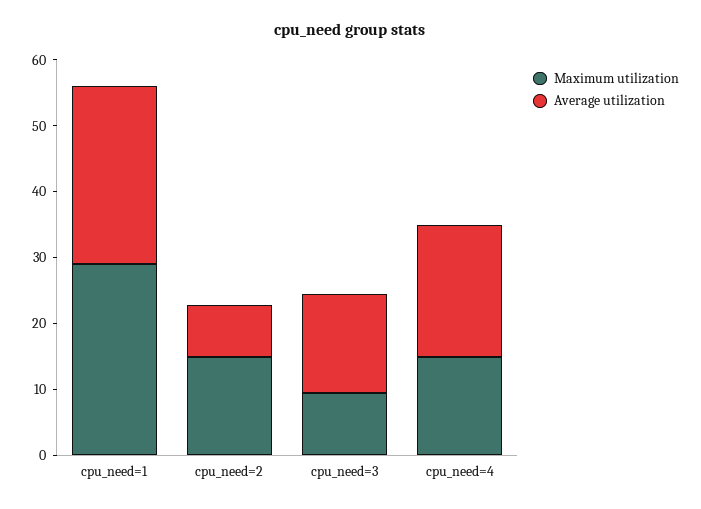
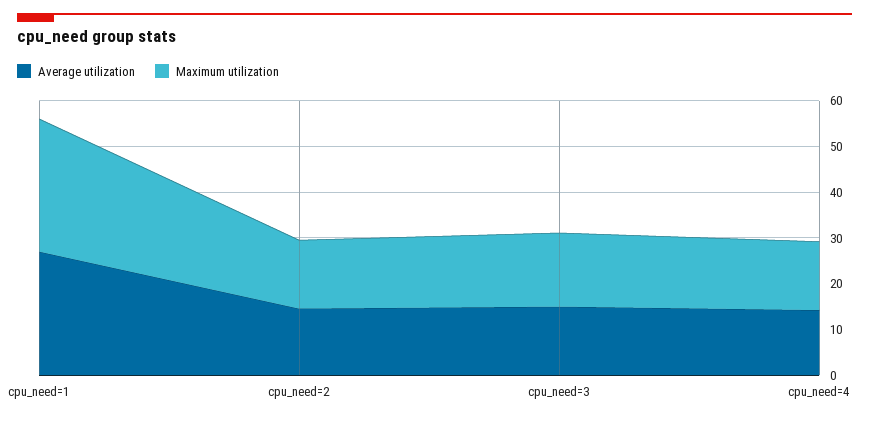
Average utilization, cpu_need=2: 8 -> 14
Maximum utilization, cpu_need=3: 10 -> 16
Average utilization, cpu_need=4: 20 -> 14

